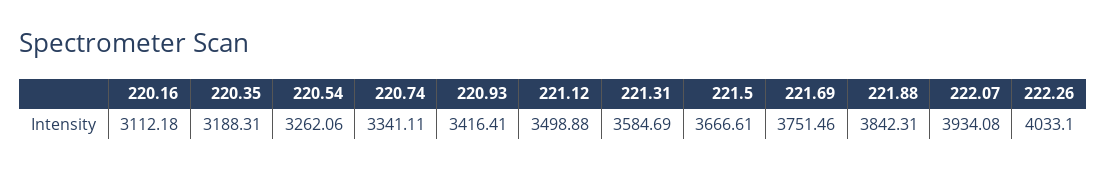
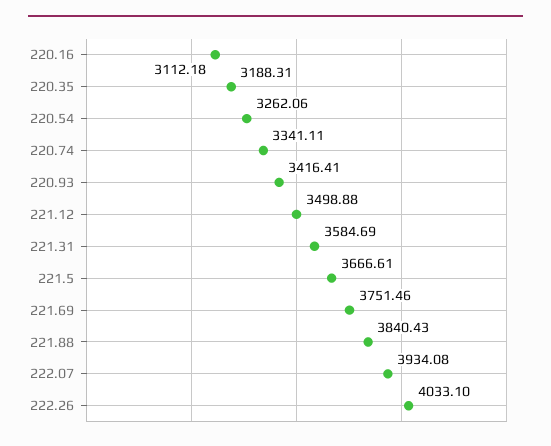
221.88: 3842.31 -> 3840.43

